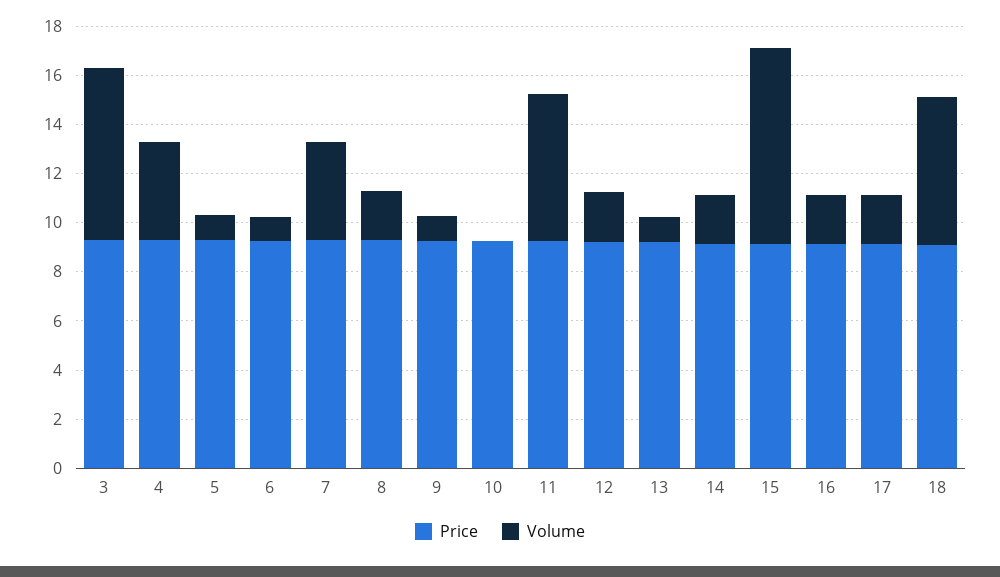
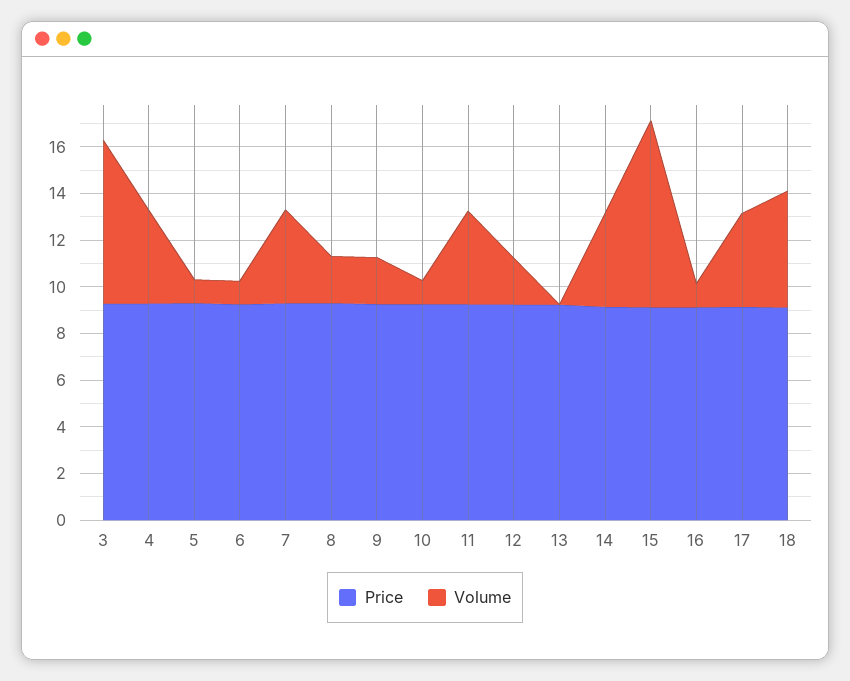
Volume, 9: 1 -> 2
Volume, 10: 0 -> 1
Volume, 11: 6 -> 4
Volume, 13: 1 -> 0
Volume, 14: 2 -> 4
Volume, 16: 2 -> 1
Volume, 17: 2 -> 4
Volume, 18: 6 -> 5

